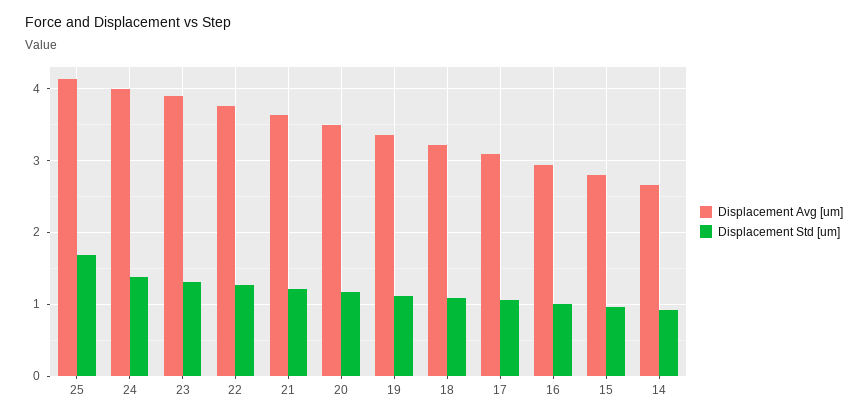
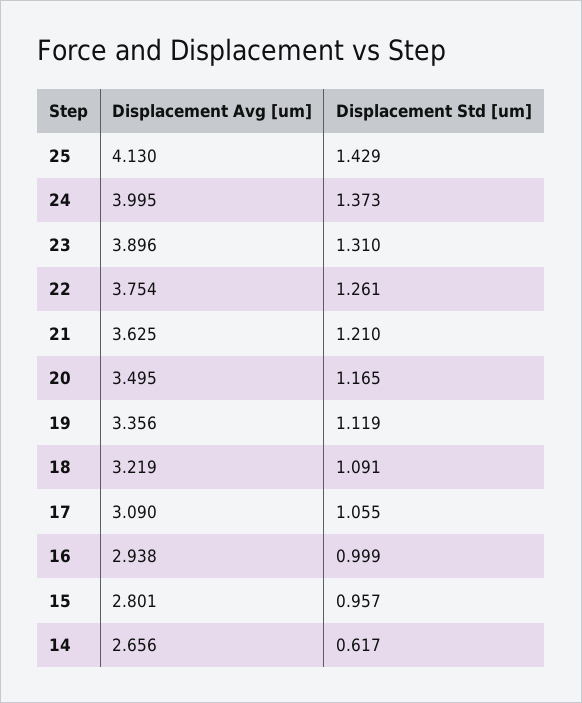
Displacement Std [um], 25: 1.7 -> 1.429
Displacement Std [um], 14: 0.9 -> 0.617

